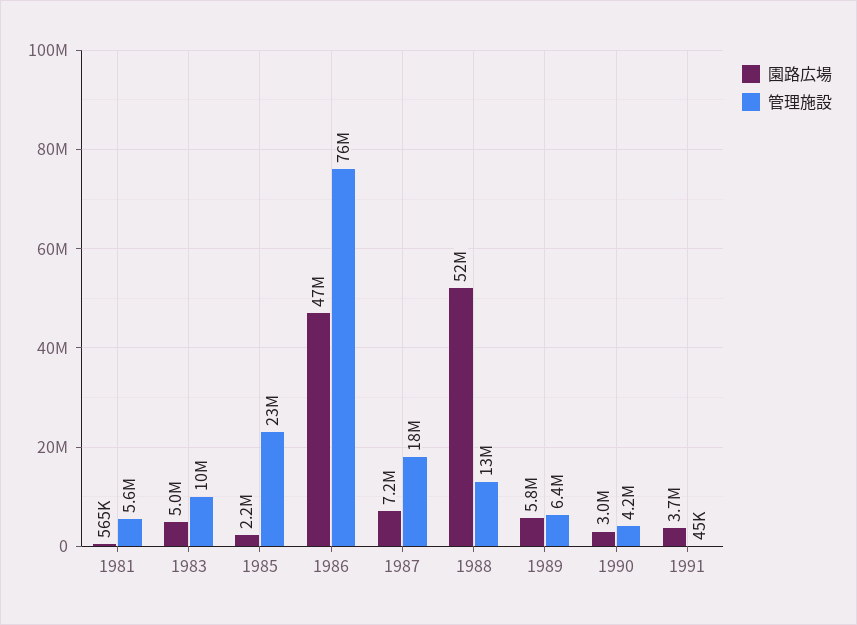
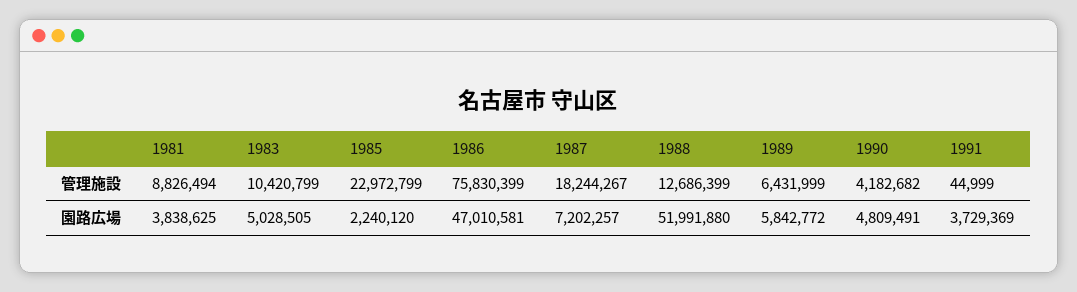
園路広場, 1981: 565000 -> 3838625
管理施設, 1981: 5600000 -> 8826494
園路広場, 1990: 3000000 -> 4809491

